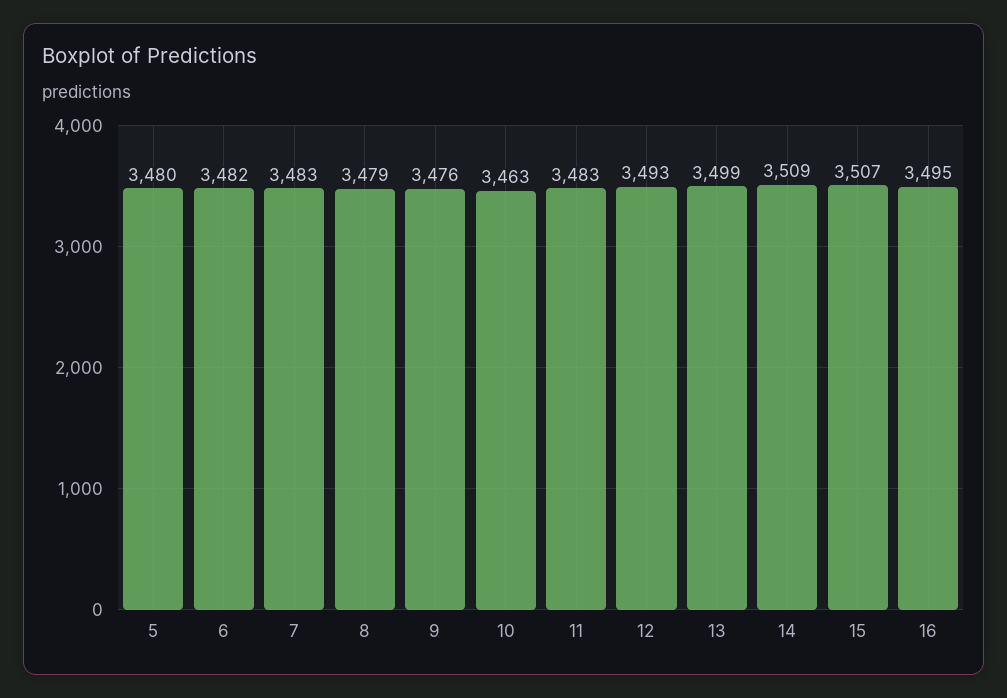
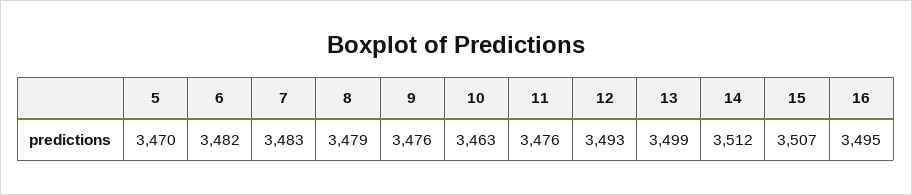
5: 3480 -> 3470
11: 3483 -> 3476
14: 3509 -> 3512

